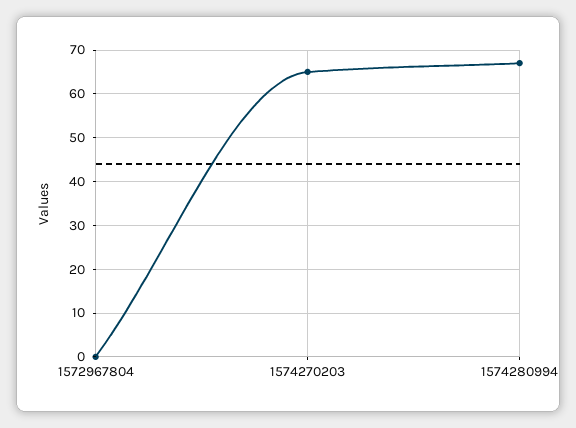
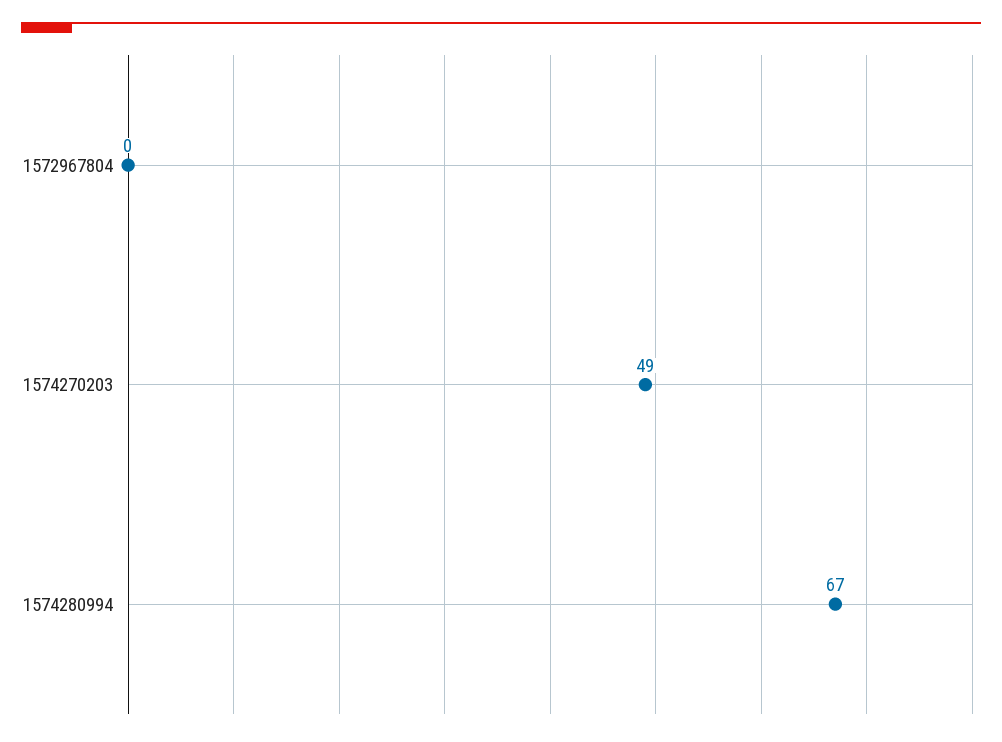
1574270203: 65 -> 49

